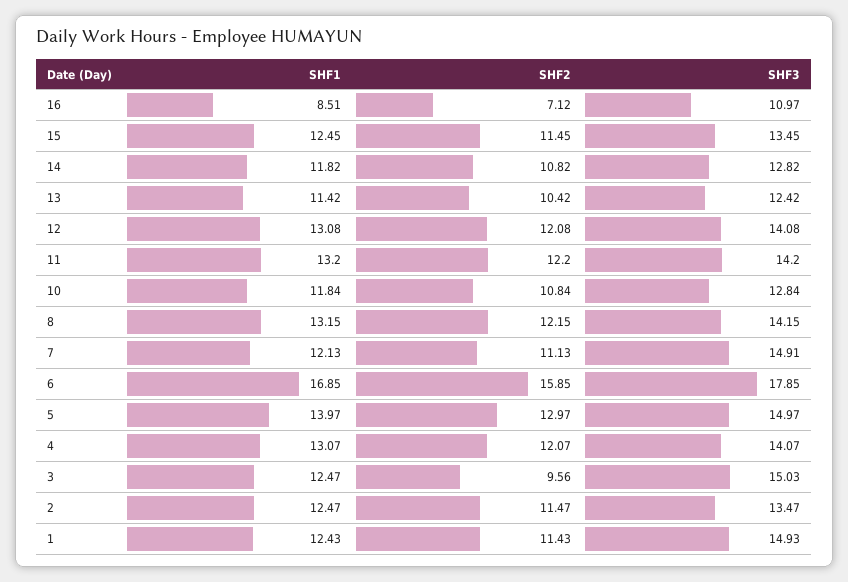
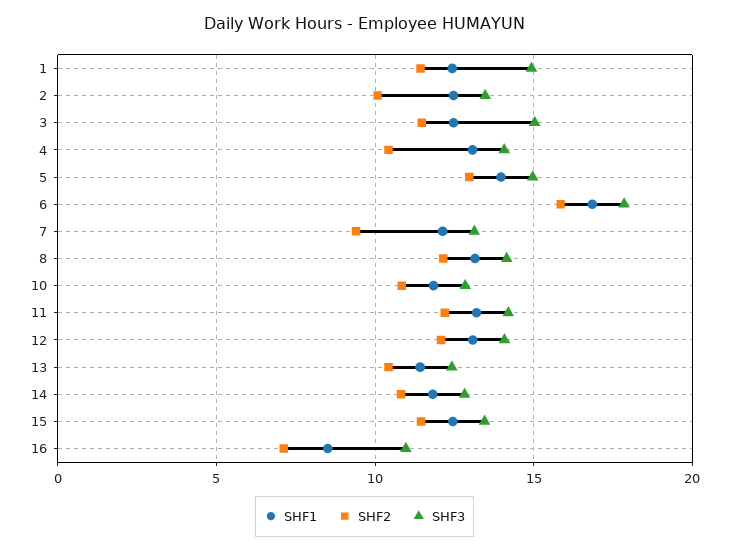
SHF2, 7: 11.13 -> 9.5
SHF3, 7: 14.91 -> 13
SHF2, 4: 12.07 -> 10.5
SHF2, 3: 9.56 -> 11.5
SHF2, 2: 11.47 -> 10

